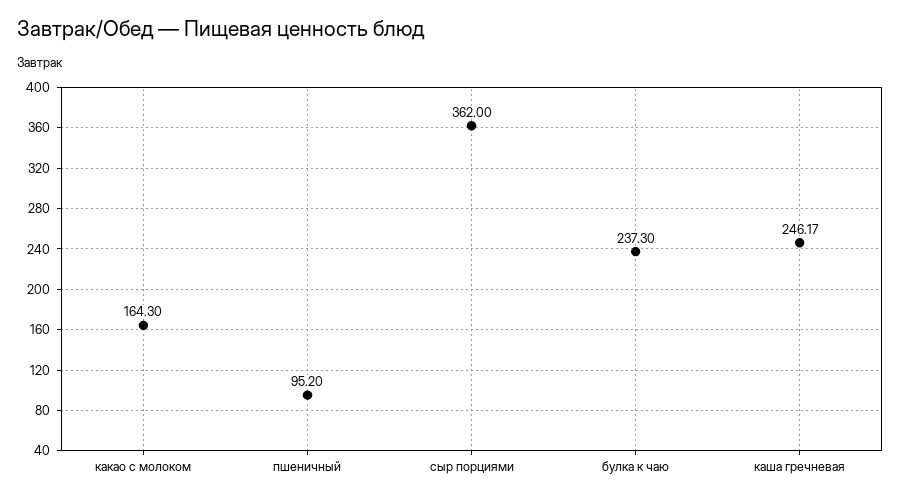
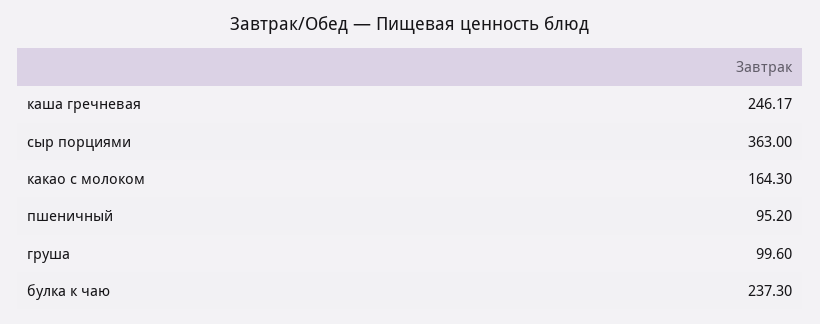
сыр порциями: 362 -> 363
груша: none -> 99.6

